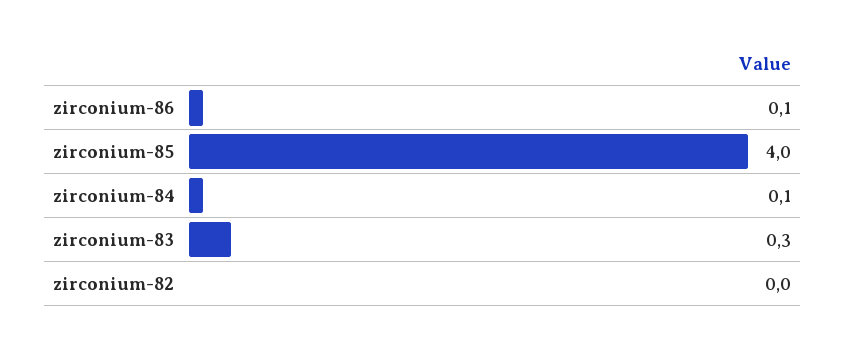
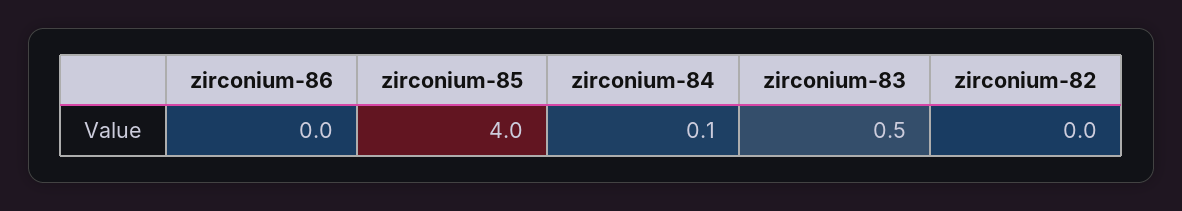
zirconium-86: 0.1 -> 0
zirconium-83: 0.3 -> 0.5

